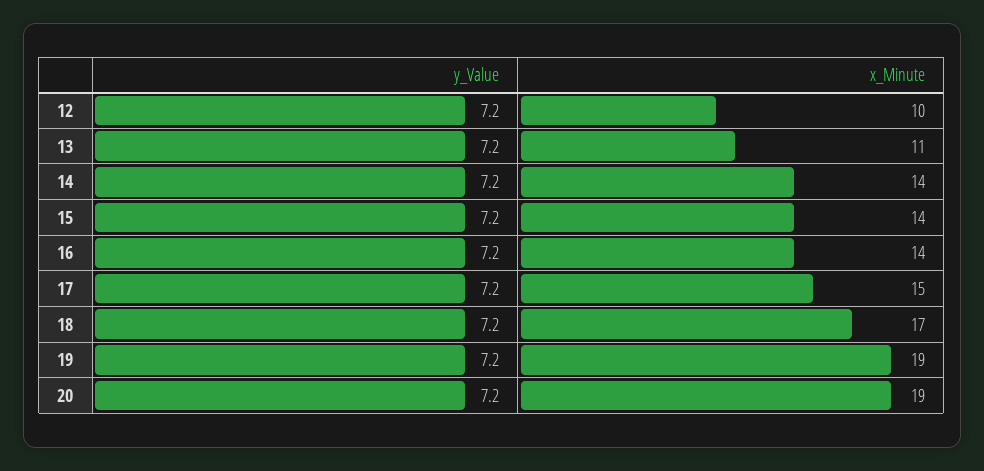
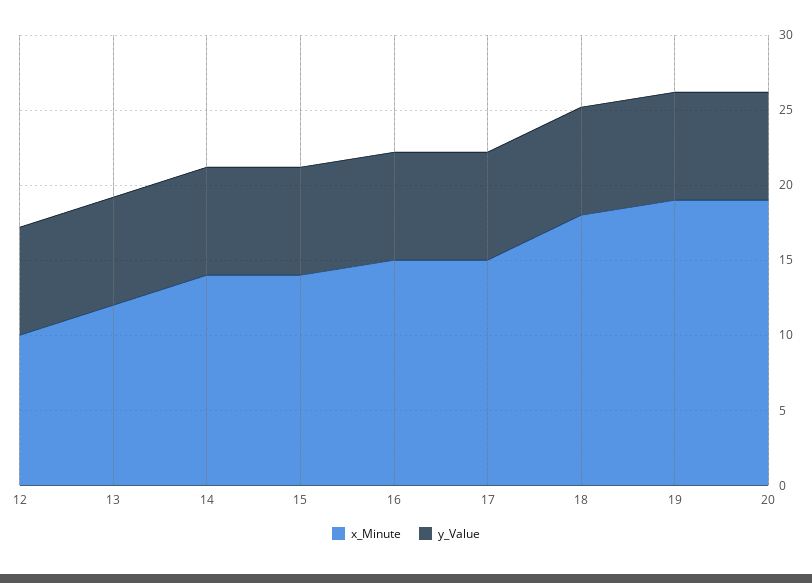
x_Minute, 13: 11 -> 12
x_Minute, 16: 14 -> 15
x_Minute, 18: 17 -> 18

